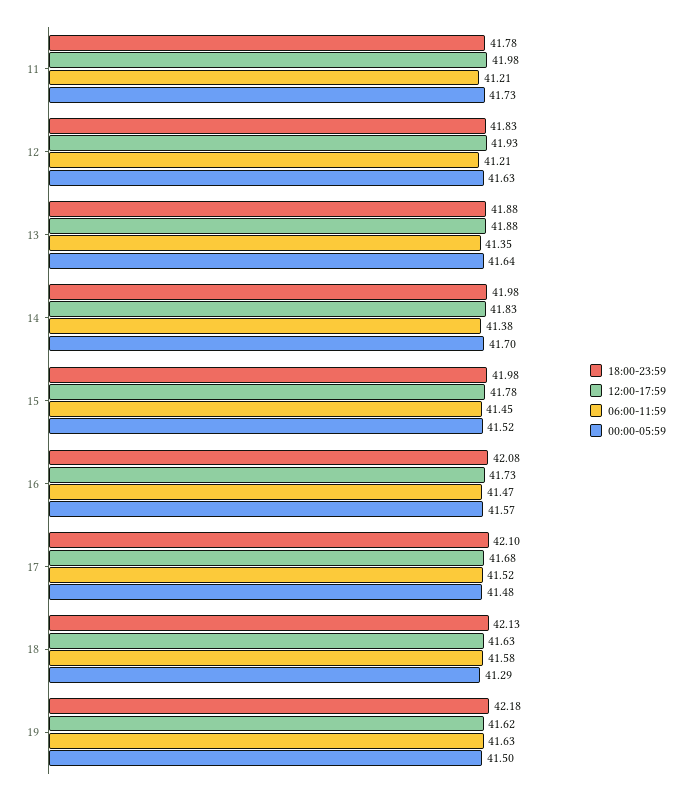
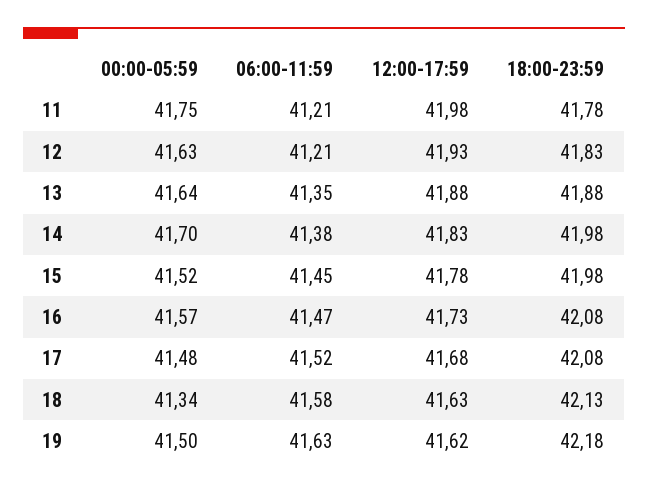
00:00-05:59, 11: 41.73 -> 41.75
18:00-23:59, 17: 42.1 -> 42.08
00:00-05:59, 18: 41.29 -> 41.34

